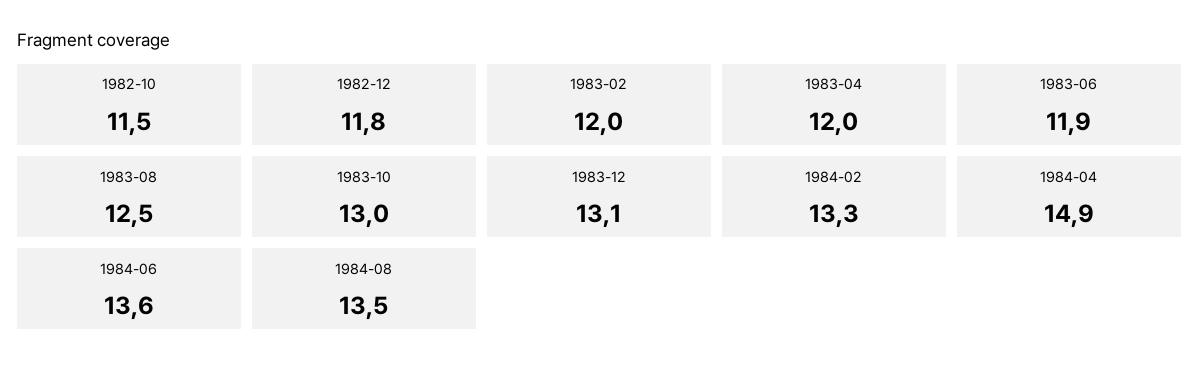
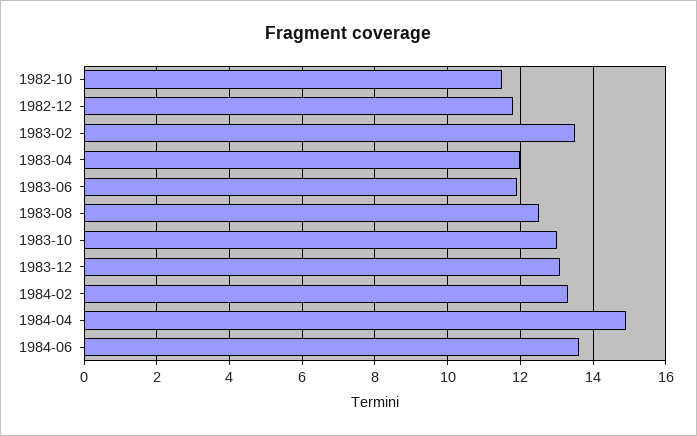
1983-02: 12 -> 13.5
1984-08: 13.5 -> none

